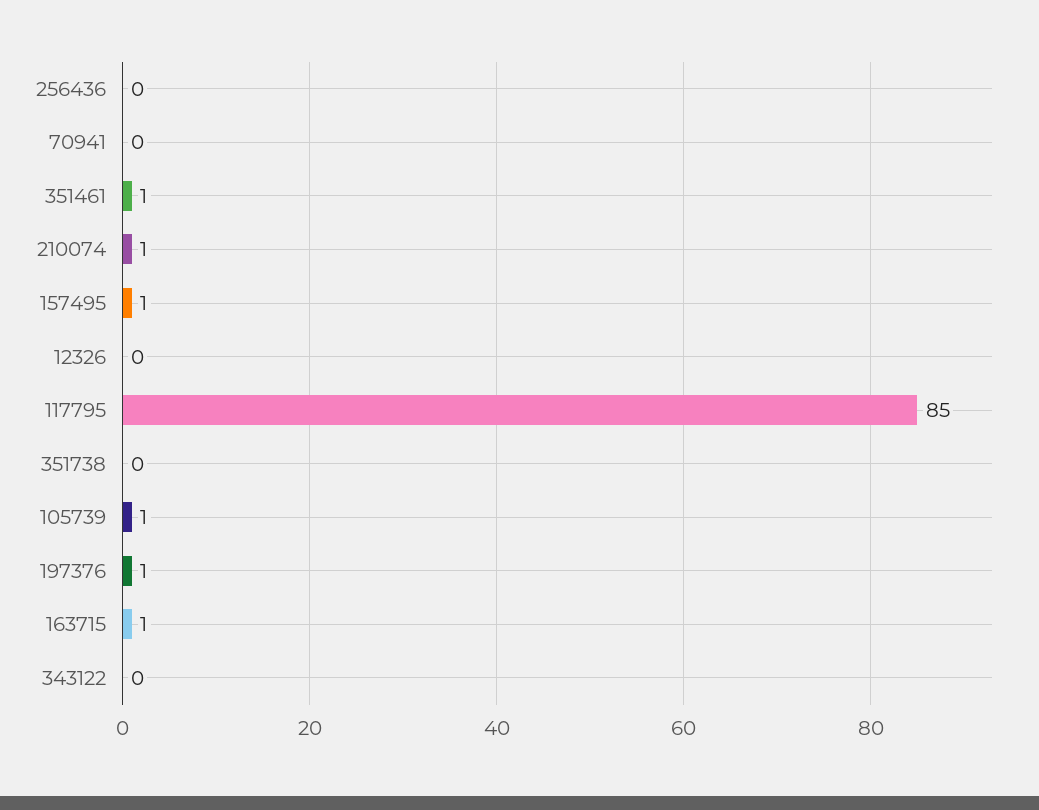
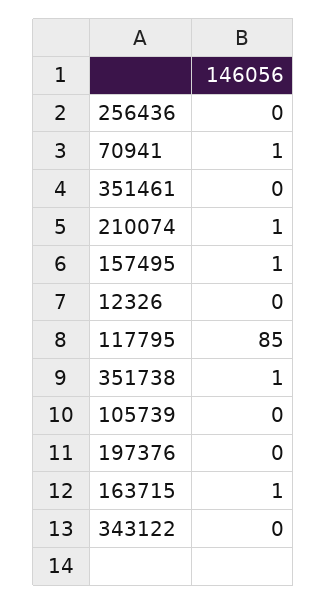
70941: 0 -> 1
351461: 1 -> 0
351738: 0 -> 1
105739: 1 -> 0
197376: 1 -> 0

